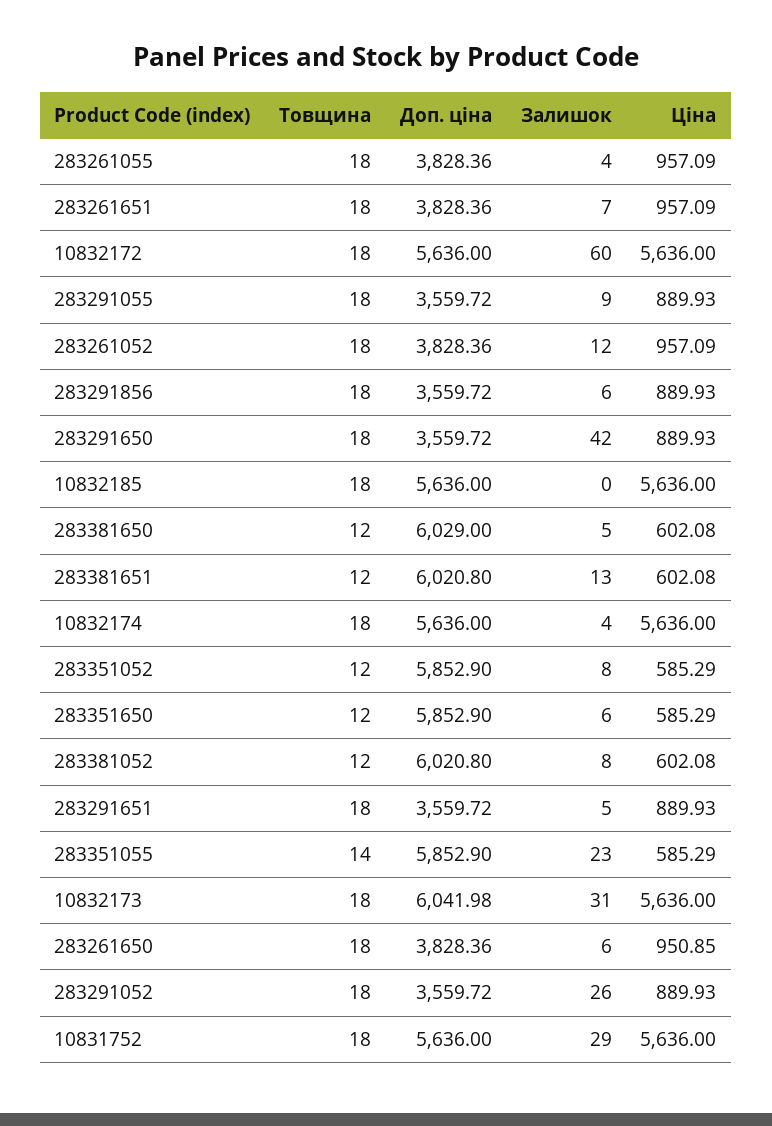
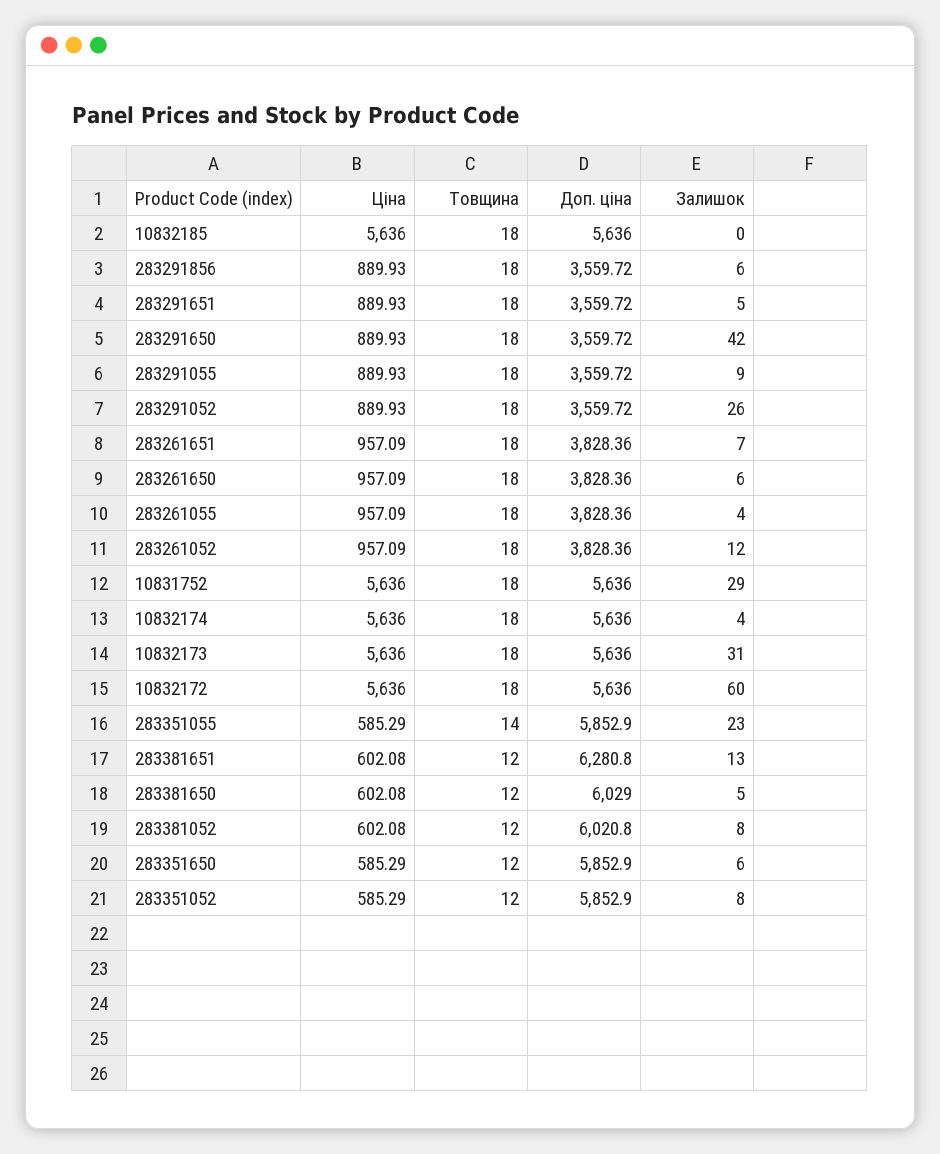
Доп. ціна, 283381651: 6020.8 -> 6280.8
Доп. ціна, 10832173: 6041.98 -> 5636
Ціна, 283261650: 950.85 -> 957.09

